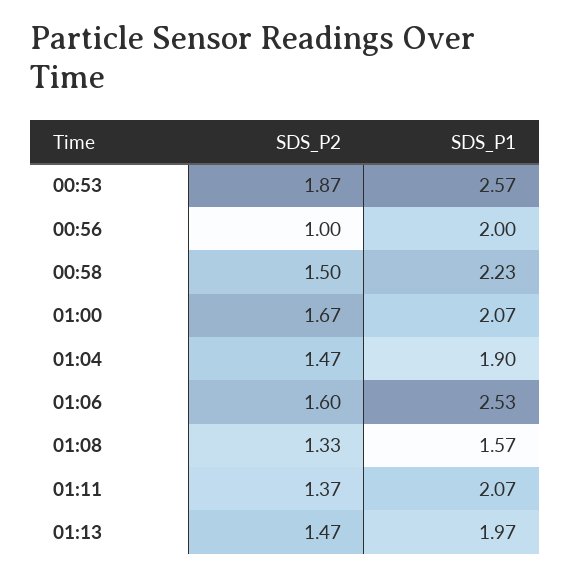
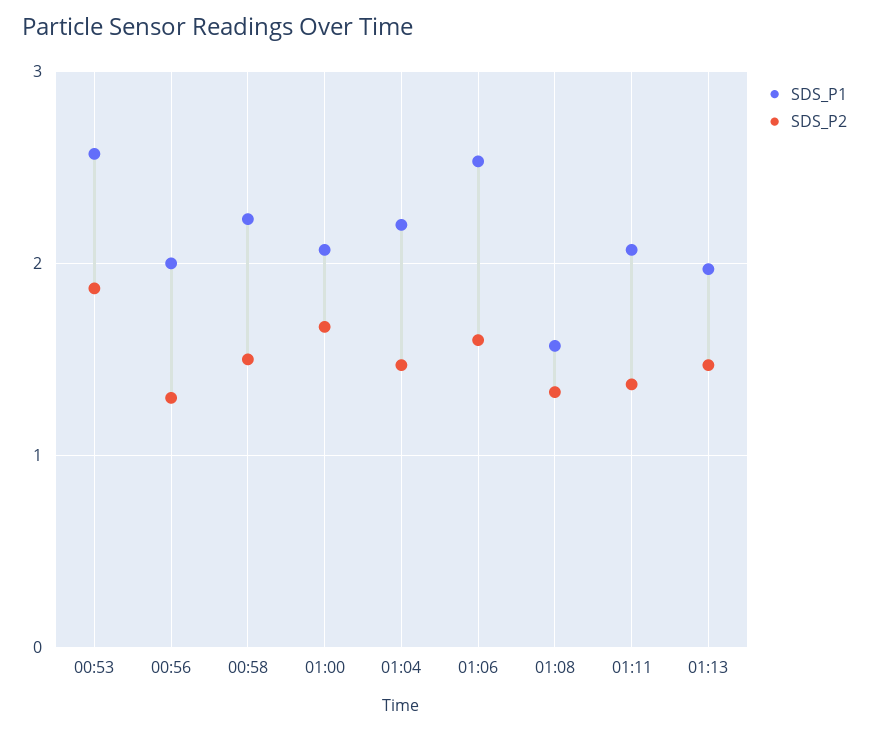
SDS_P2, 00:56: 1 -> 1.3
SDS_P1, 01:04: 1.9 -> 2.2

